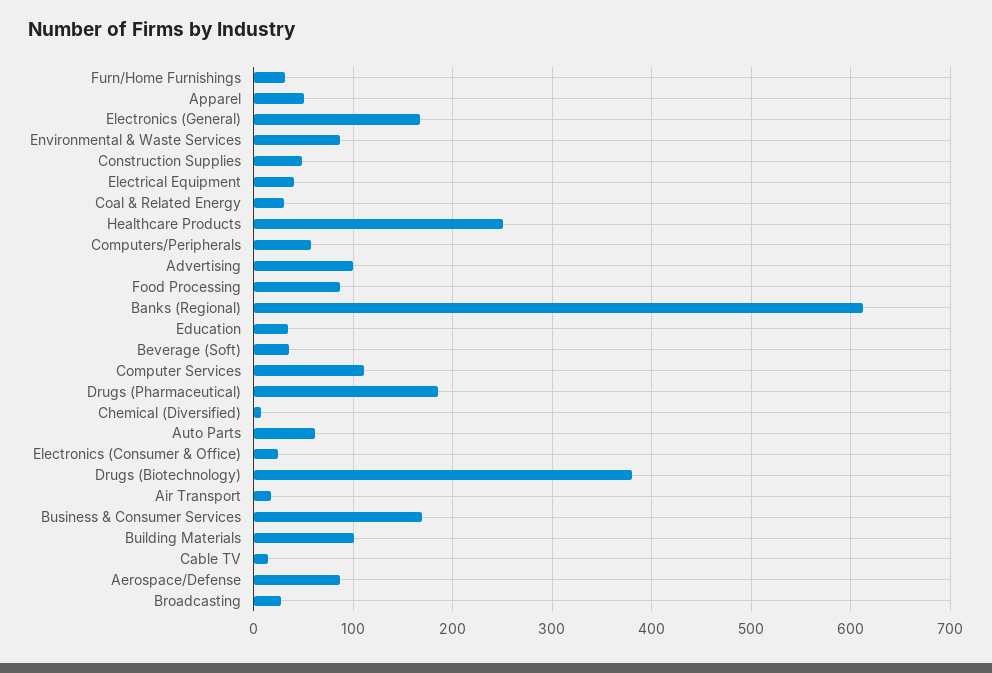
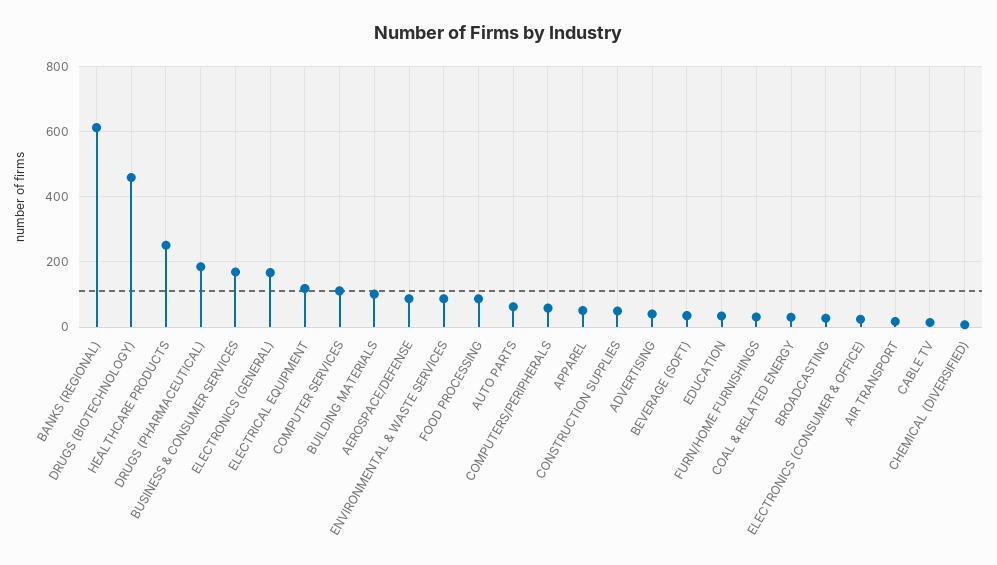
Electrical Equipment: 40 -> 120
Advertising: 100 -> 40
Drugs (Biotechnology): 380 -> 460

